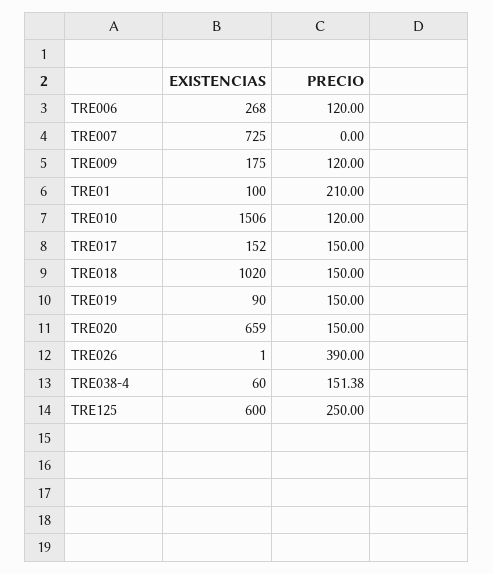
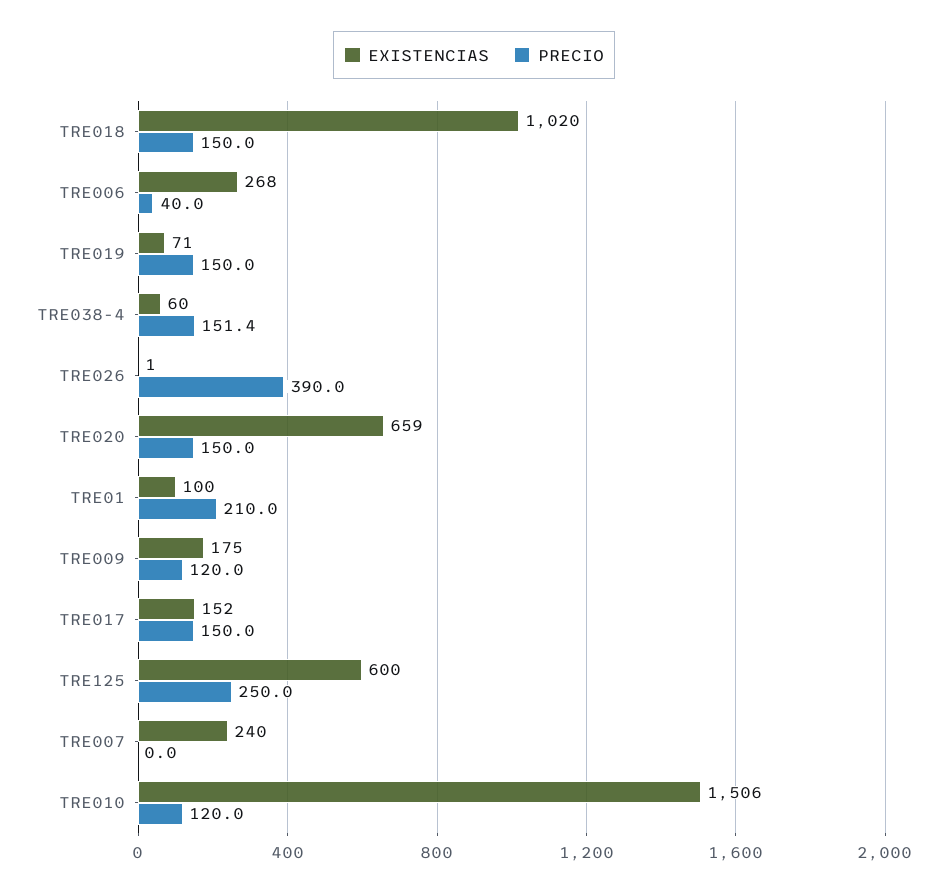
PRECIO, TRE006: 120 -> 40
EXISTENCIAS, TRE007: 725 -> 240
EXISTENCIAS, TRE019: 90 -> 71

